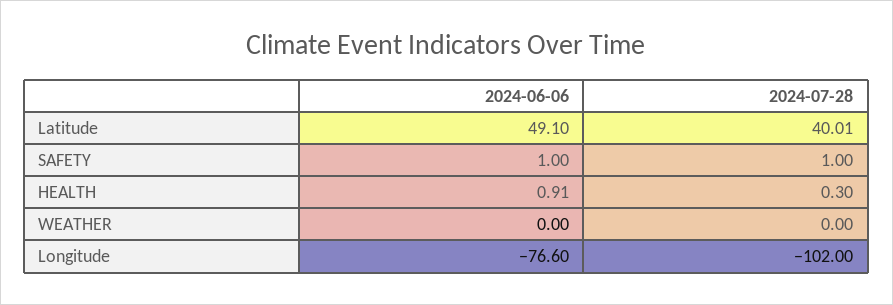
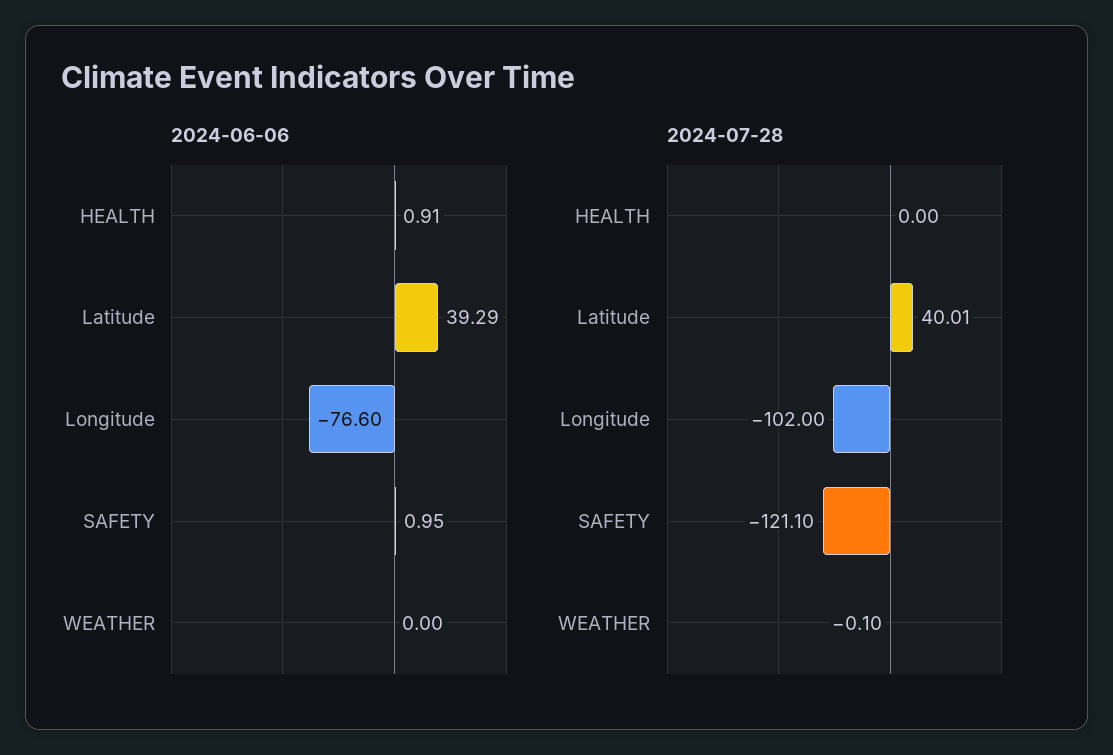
2024-06-06, Latitude: 49.1 -> 39.29
2024-06-06, SAFETY: 1 -> 0.95
2024-07-28, SAFETY: 1 -> -121.1
2024-07-28, HEALTH: 0.3 -> 0
2024-07-28, WEATHER: 0 -> -0.1

